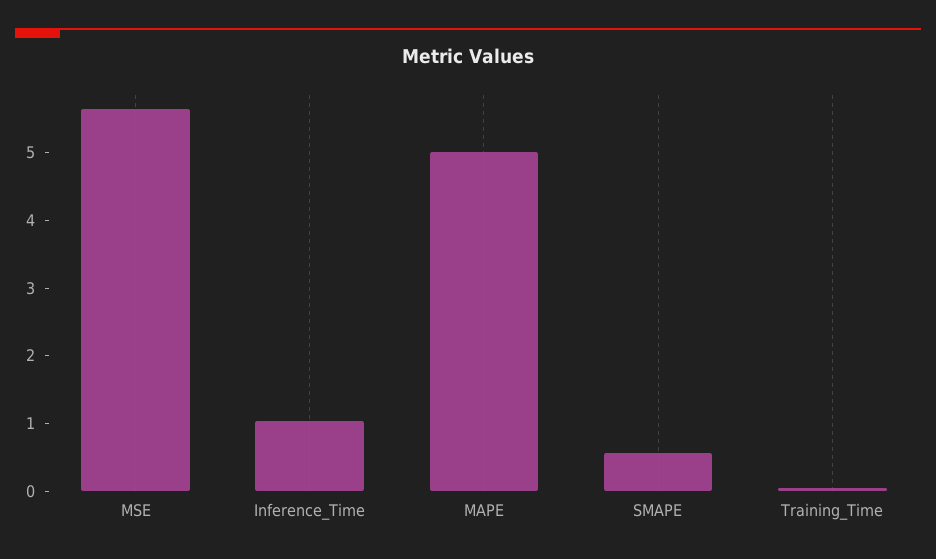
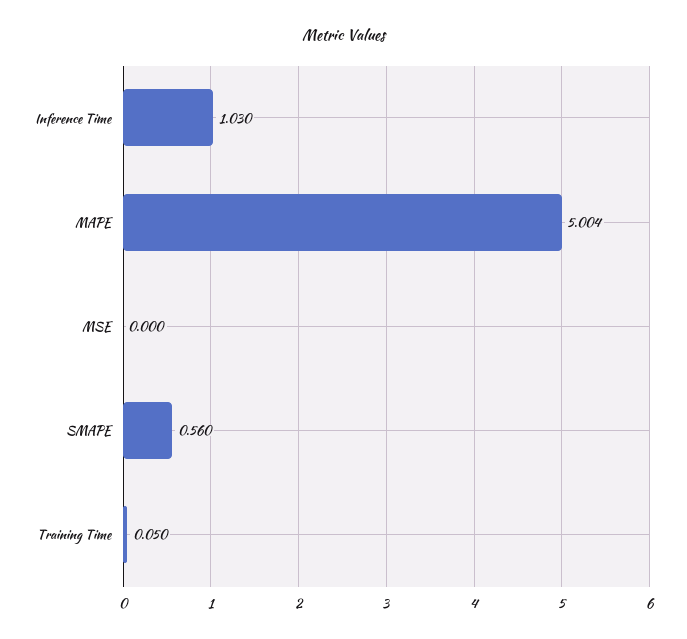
MSE: 5.6 -> 0

